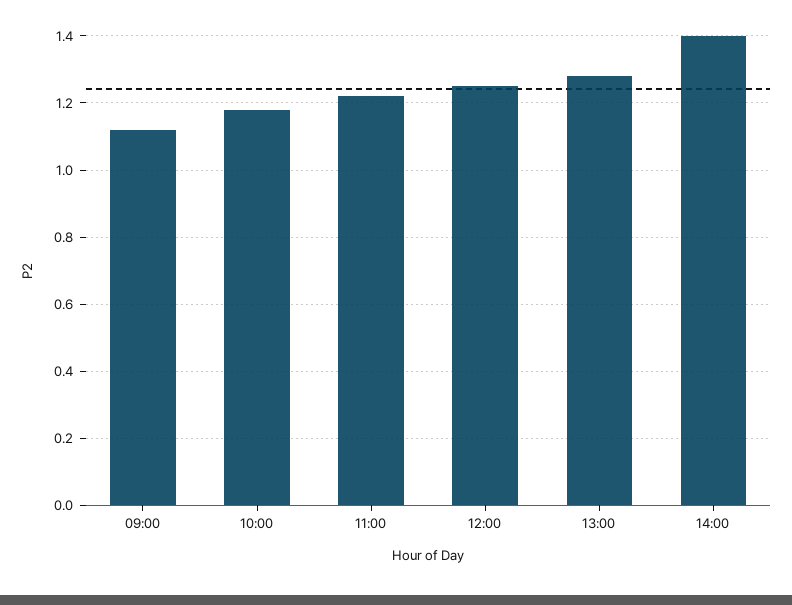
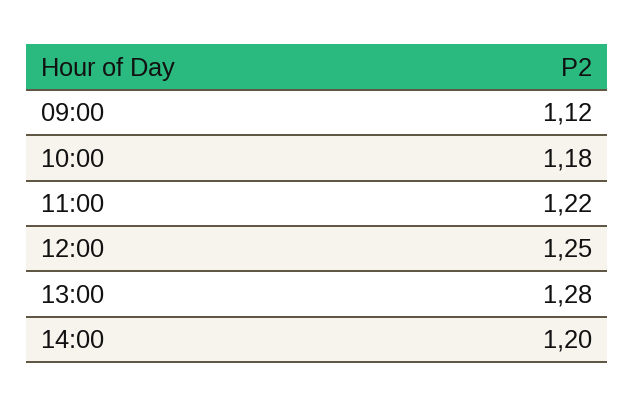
14:00: 1.4 -> 1.2

